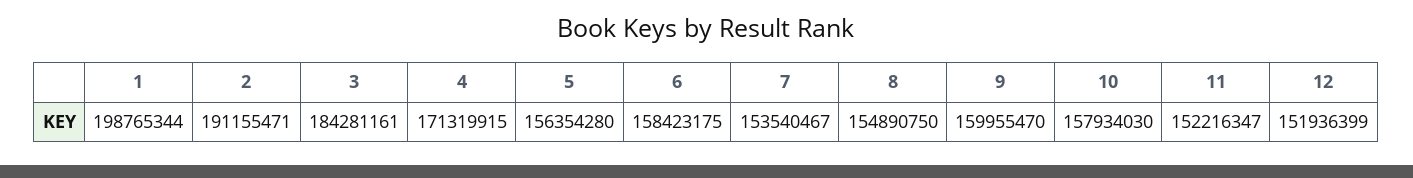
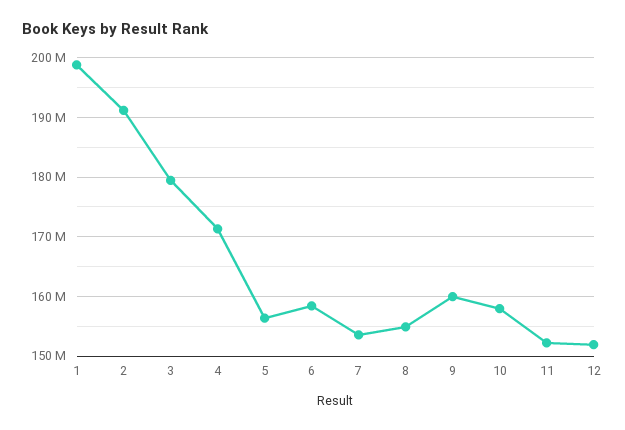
3: 184281161 -> 180000000

